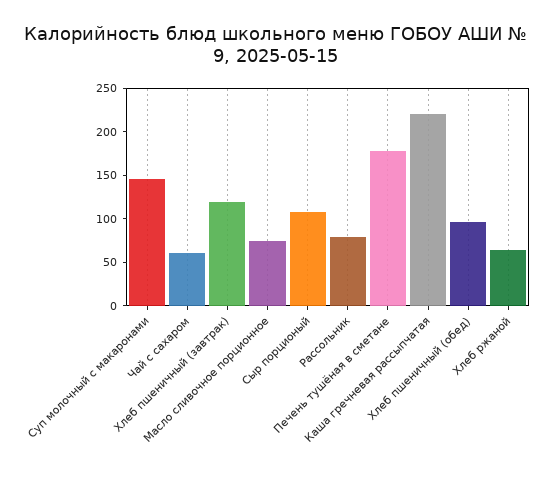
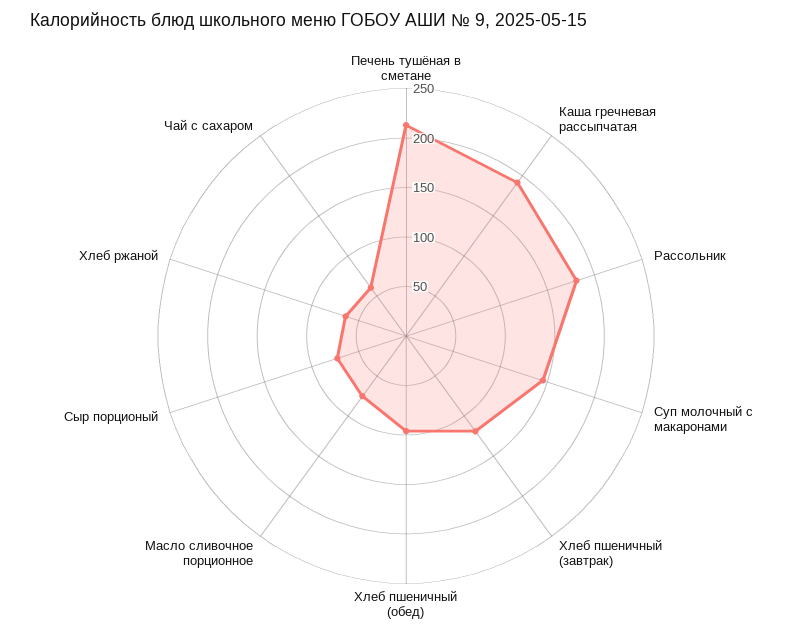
Сыр порционый: 110 -> 70
Рассольник: 80 -> 180
Печень тушёная в сметане: 180 -> 210
Каша гречневая рассыпчатая: 220 -> 190

